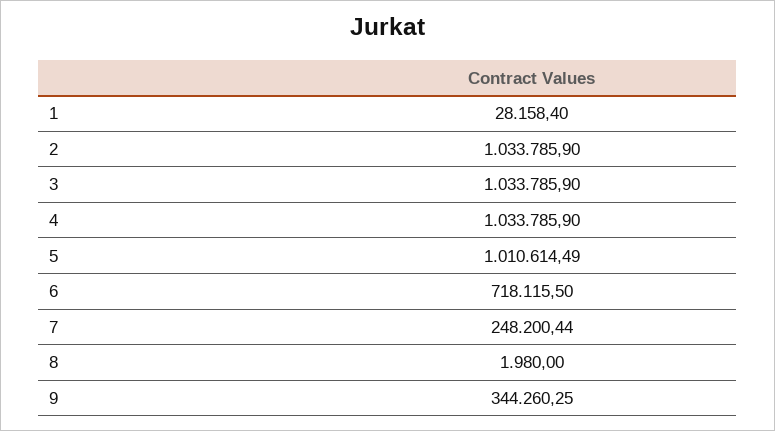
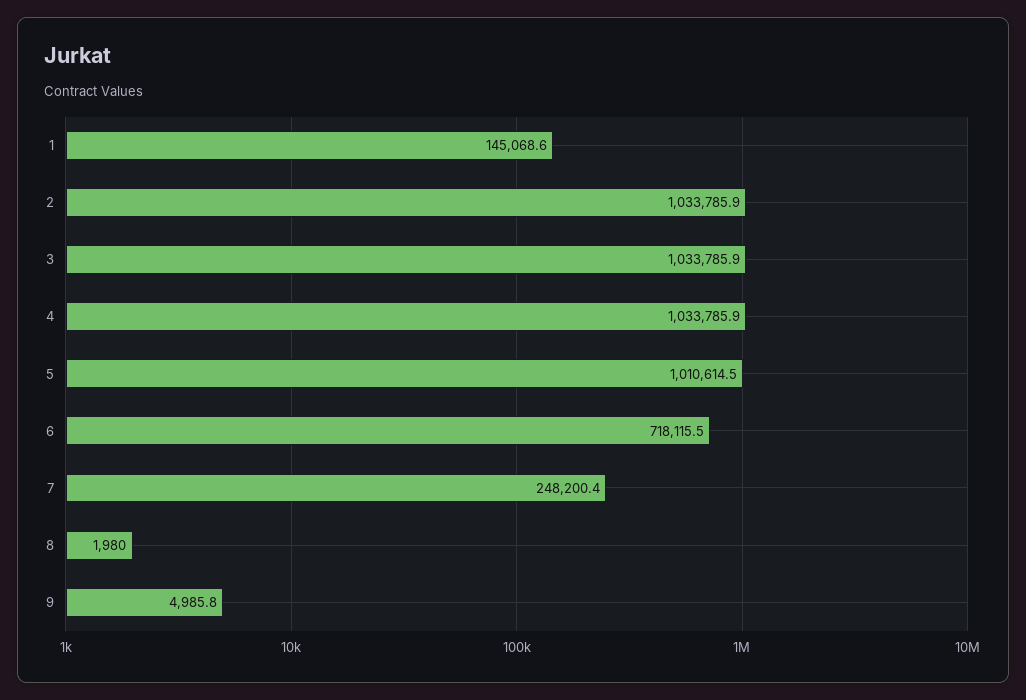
1: 28158.4 -> 145068.6
9: 344260.25 -> 4985.8

